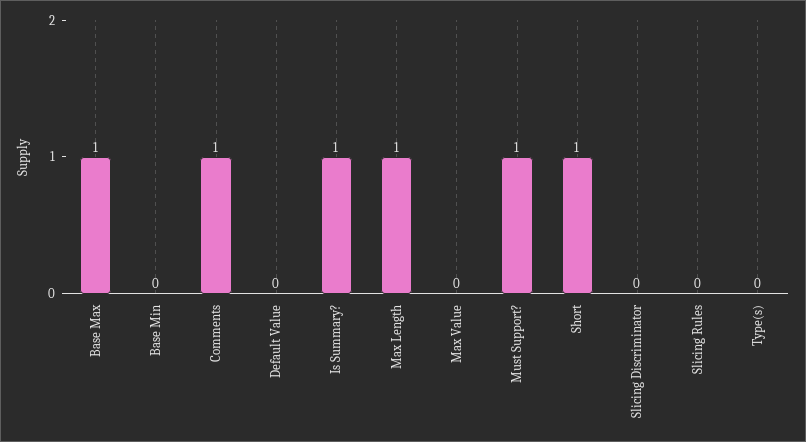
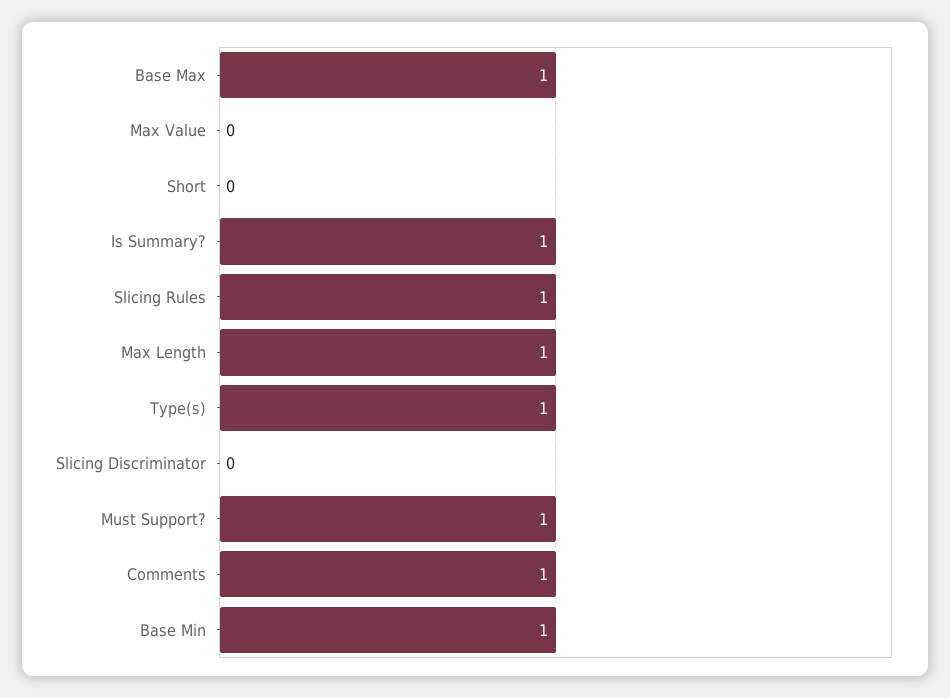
Base Min: 0 -> 1
Default Value: 0 -> none
Short: 1 -> 0
Slicing Rules: 0 -> 1
Type(s): 0 -> 1

